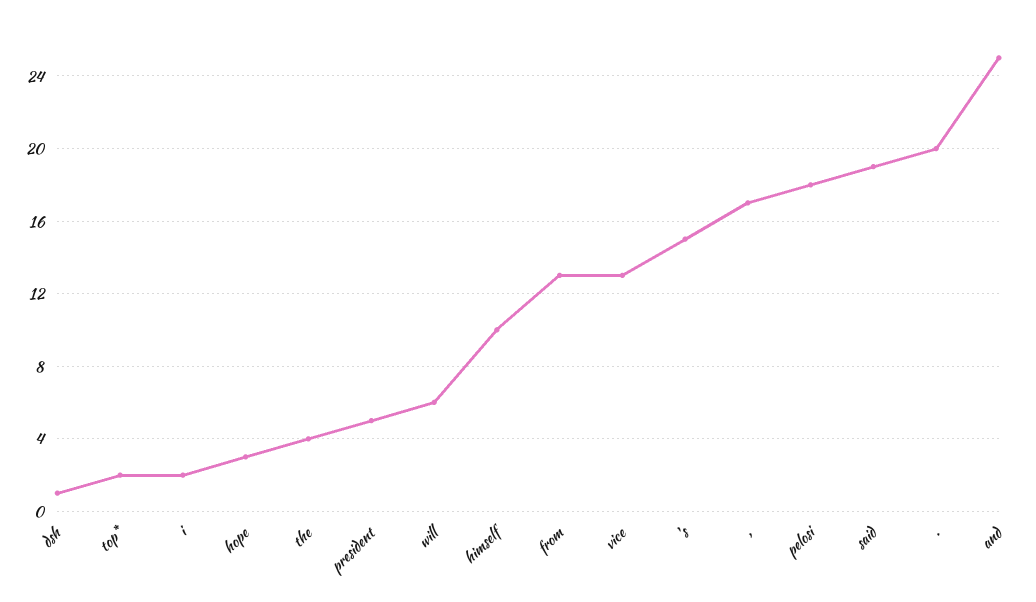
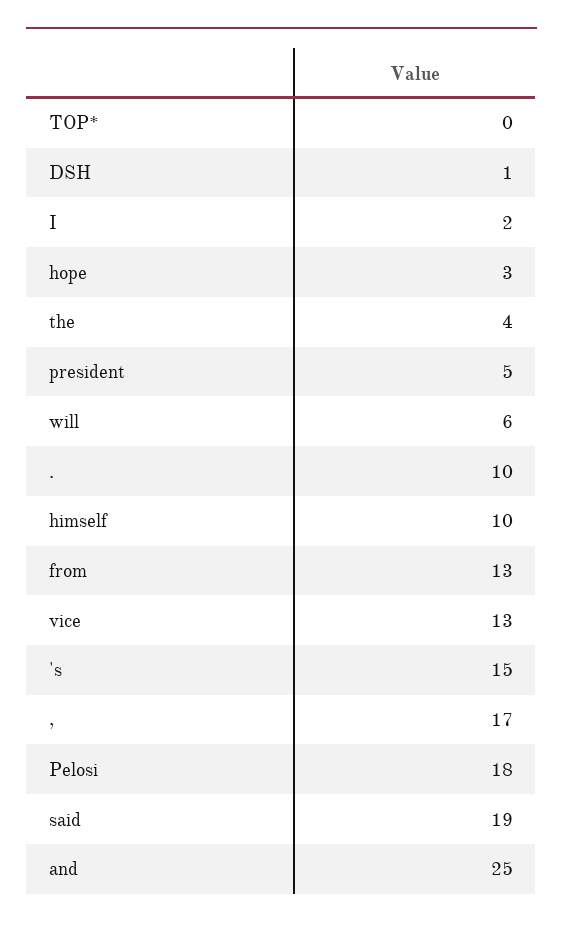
top*: 2 -> 0
.: 20 -> 10

